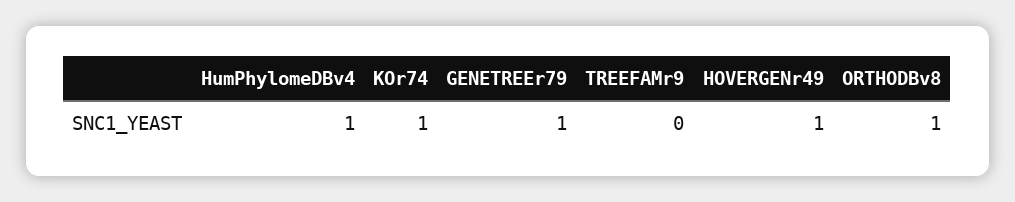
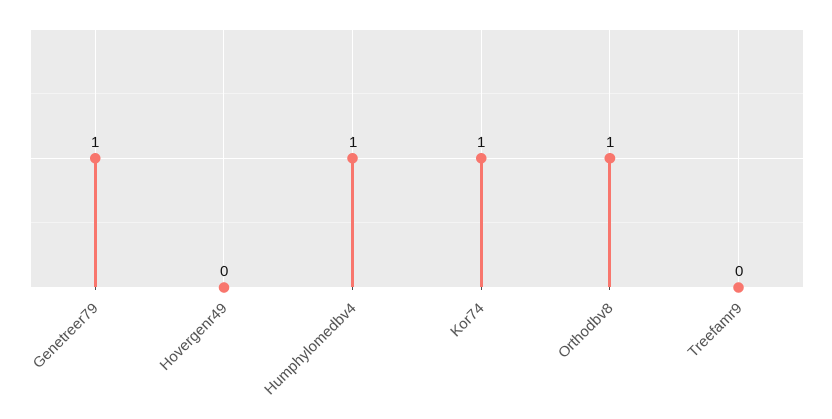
HOVERGENr49: 1 -> 0

